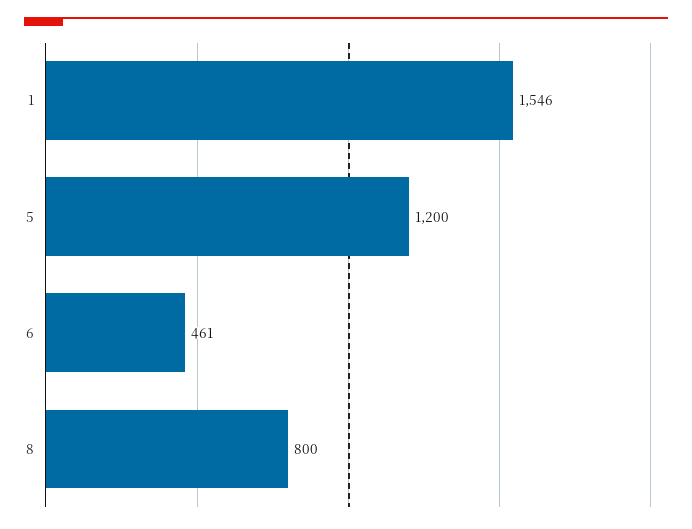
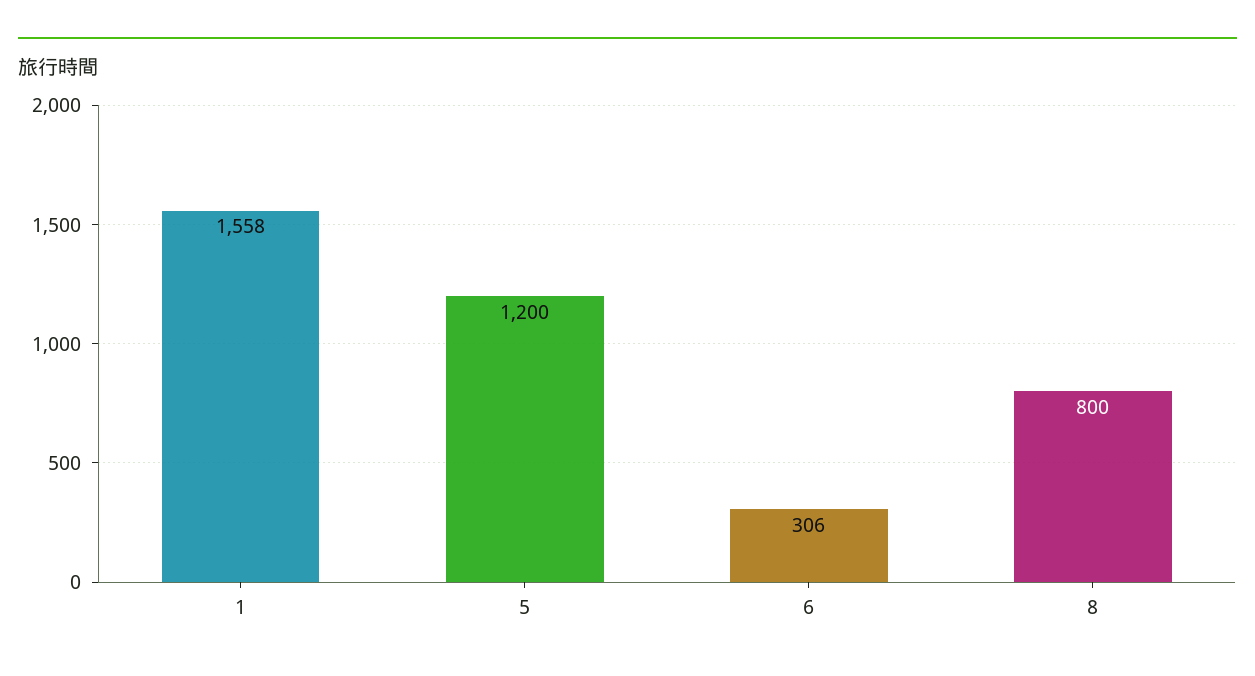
1: 1546 -> 1558
6: 461 -> 306

